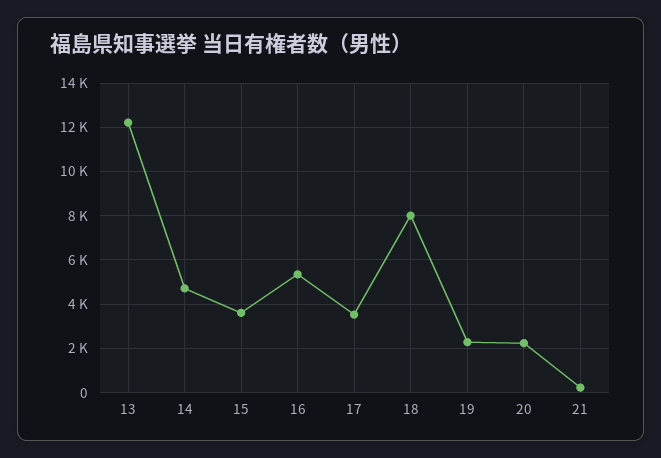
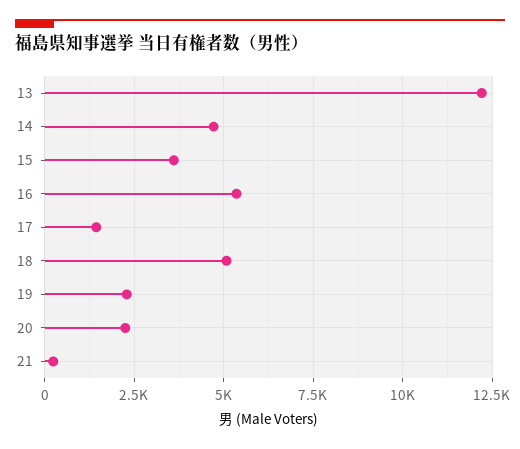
17: 3500 -> 1500
18: 8000 -> 5000

